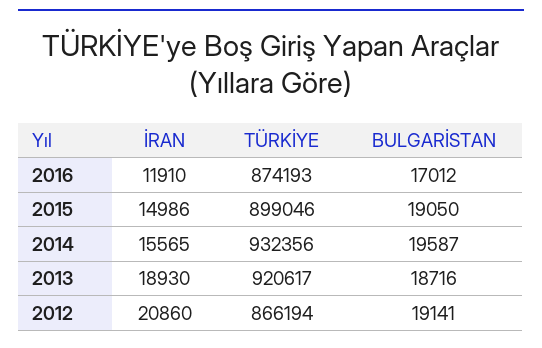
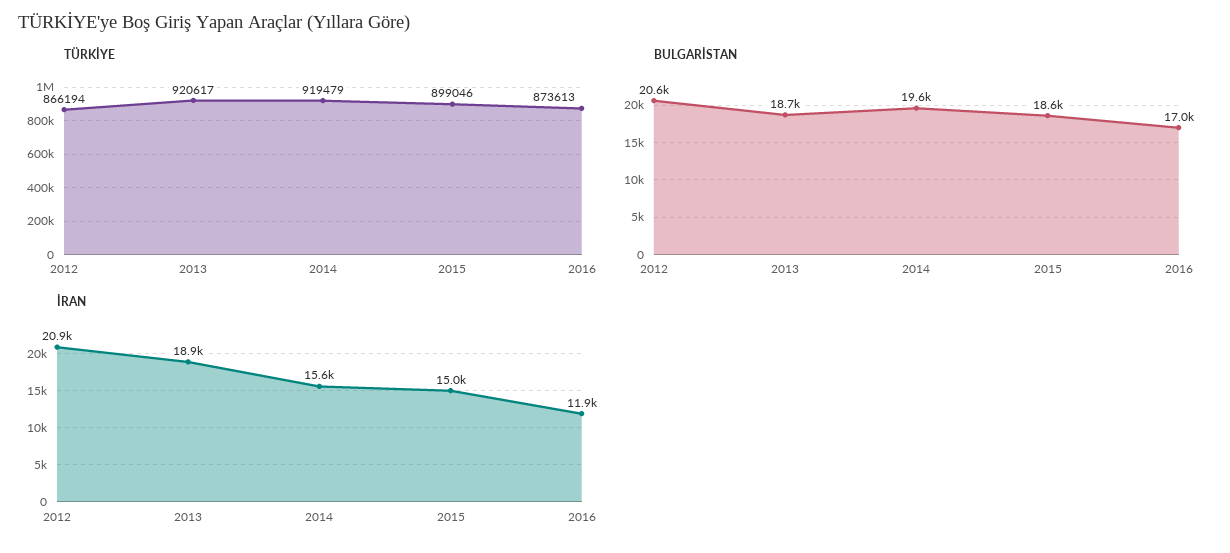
TÜRKİYE, 2016: 874193 -> 873613
BULGARİSTAN, 2015: 19050 -> 18600
TÜRKİYE, 2014: 932356 -> 919479
BULGARİSTAN, 2012: 19141 -> 20600

